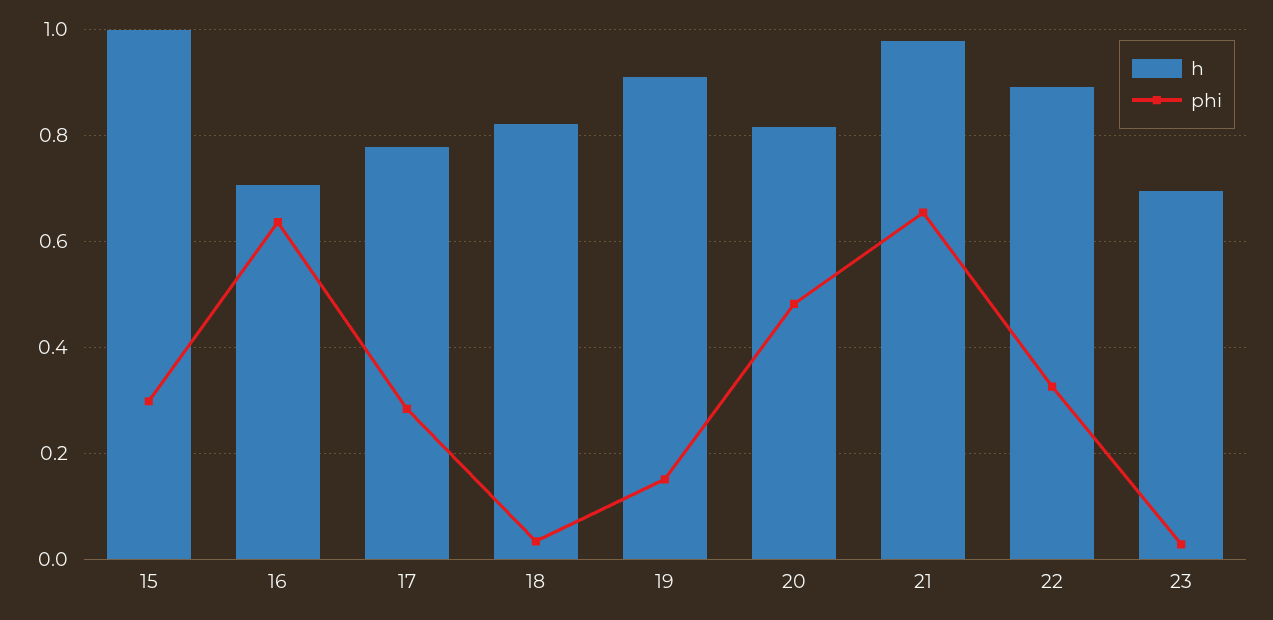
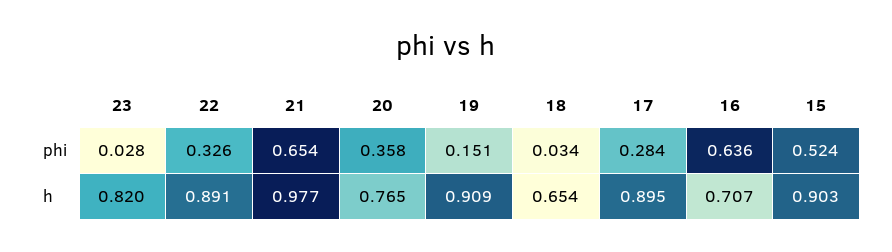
h, 15: 1 -> 0.903
phi, 15: 0.3 -> 0.524
h, 17: 0.78 -> 0.895
h, 18: 0.82 -> 0.654
h, 20: 0.82 -> 0.765
phi, 20: 0.48 -> 0.358
h, 23: 0.7 -> 0.82

